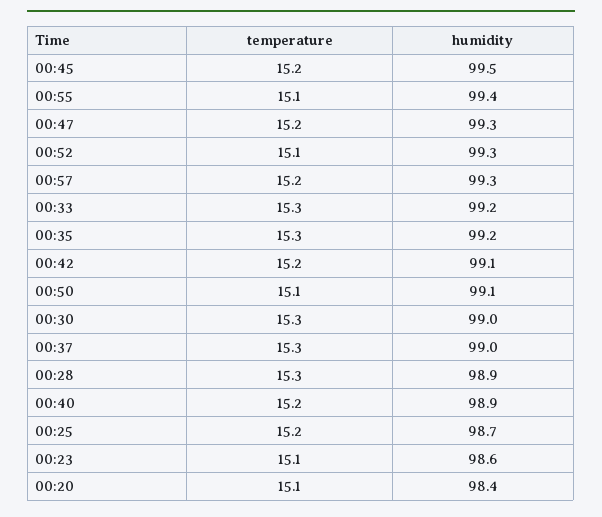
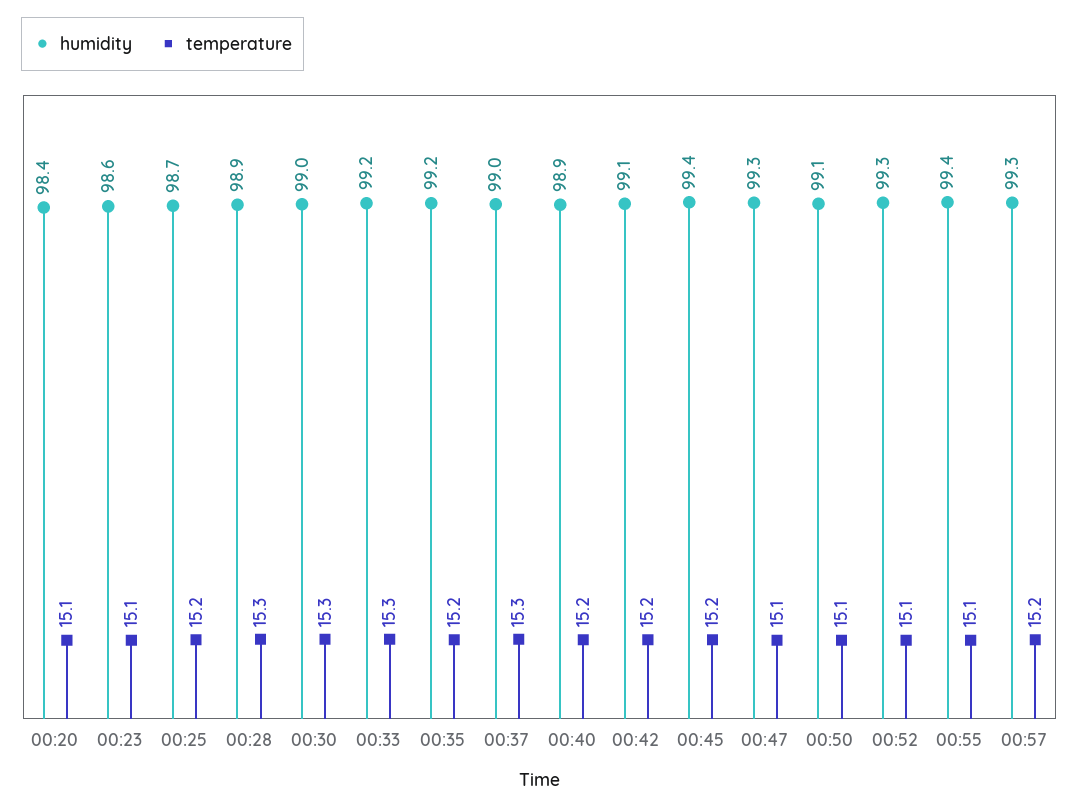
humidity, 00:45: 99.5 -> 99.4
temperature, 00:47: 15.2 -> 15.1
temperature, 00:35: 15.3 -> 15.2

